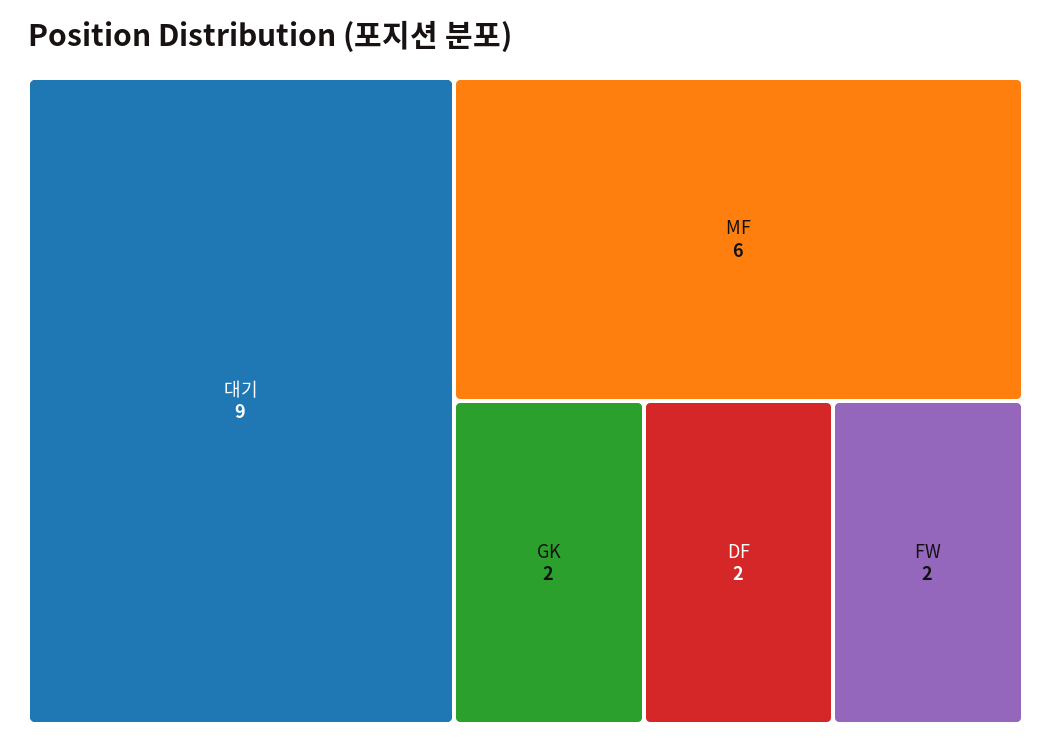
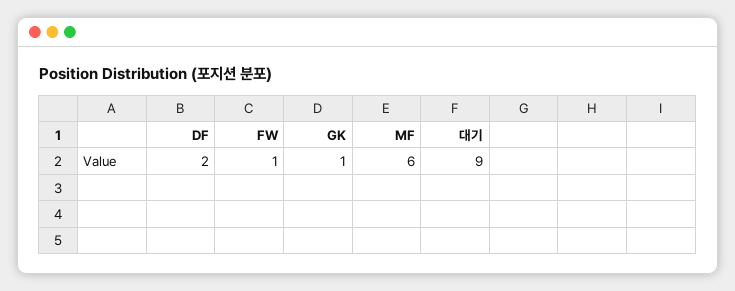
GK: 2 -> 1
FW: 2 -> 1

